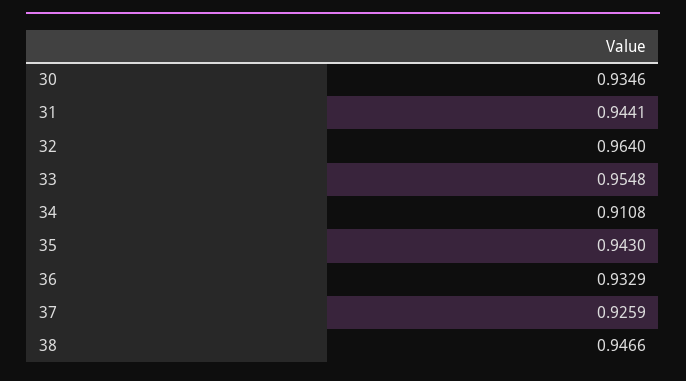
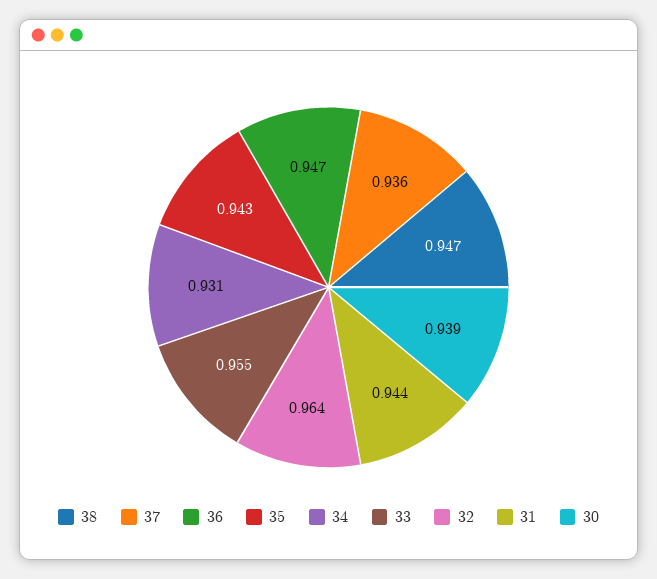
30: 0.9346 -> 0.939
34: 0.9108 -> 0.931
36: 0.9329 -> 0.947
37: 0.9259 -> 0.936

